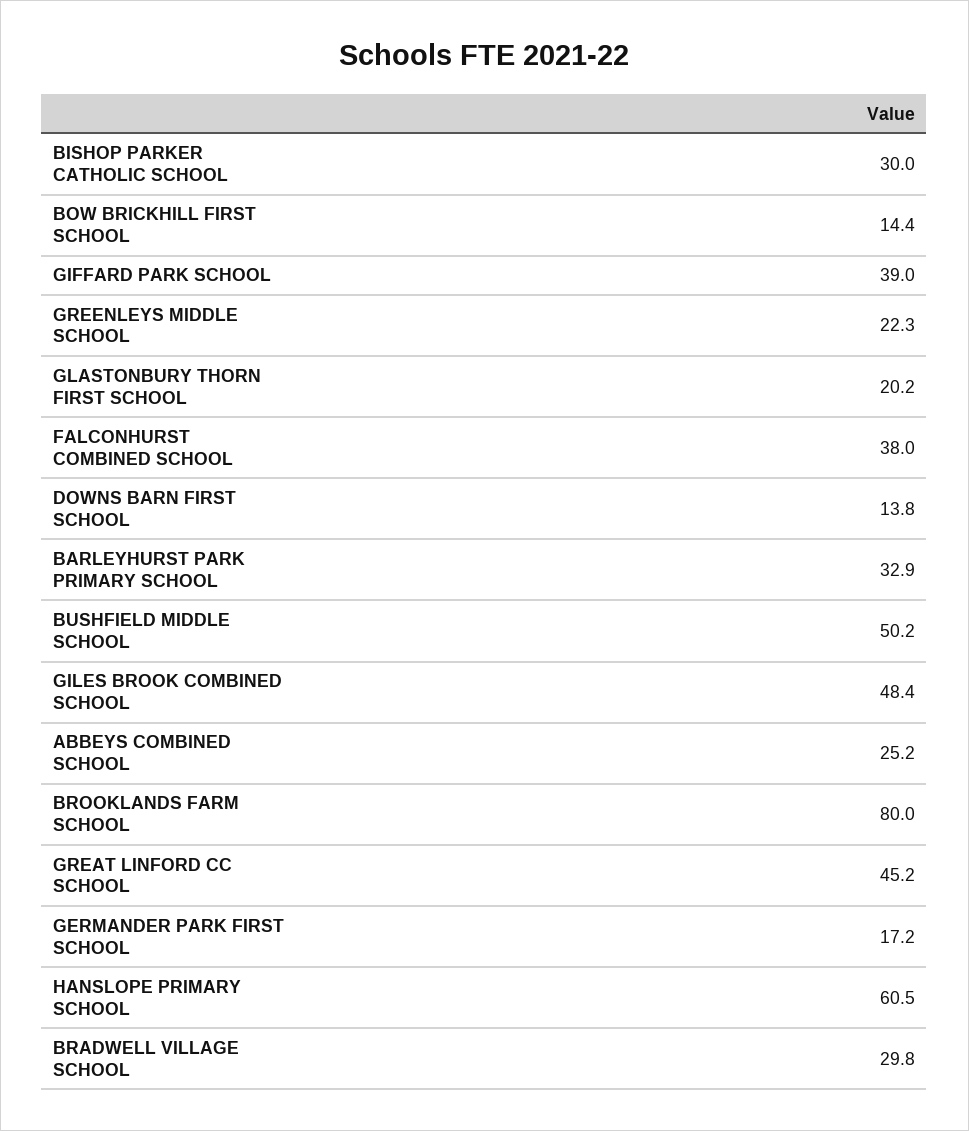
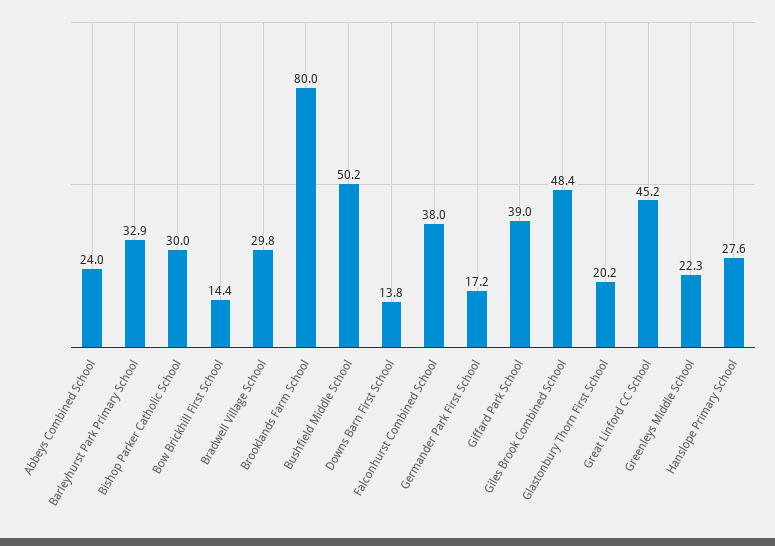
ABBEYS COMBINED SCHOOL: 25.2 -> 24
HANSLOPE PRIMARY SCHOOL: 60.5 -> 27.6

